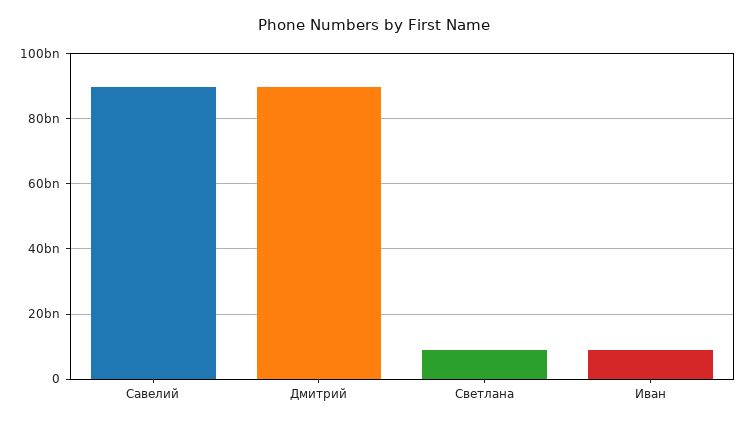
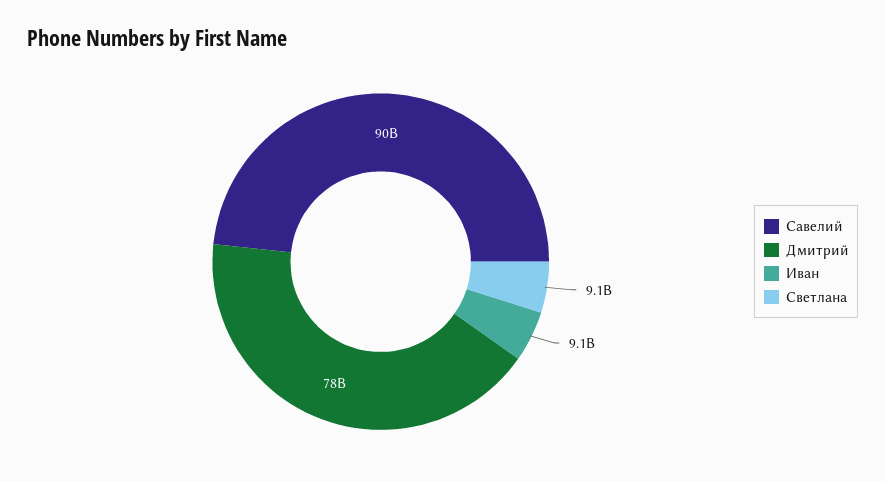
Дмитрий: 90000000000 -> 78000000000

